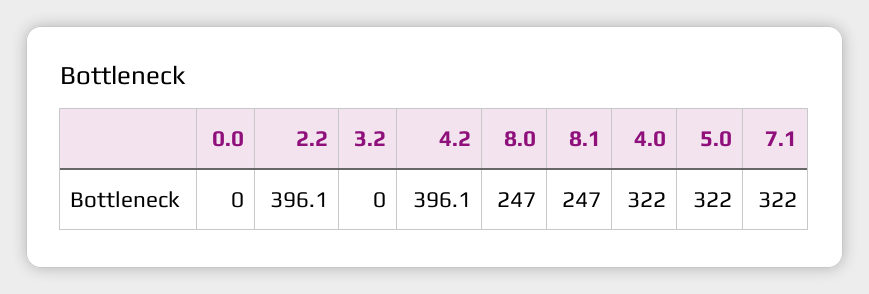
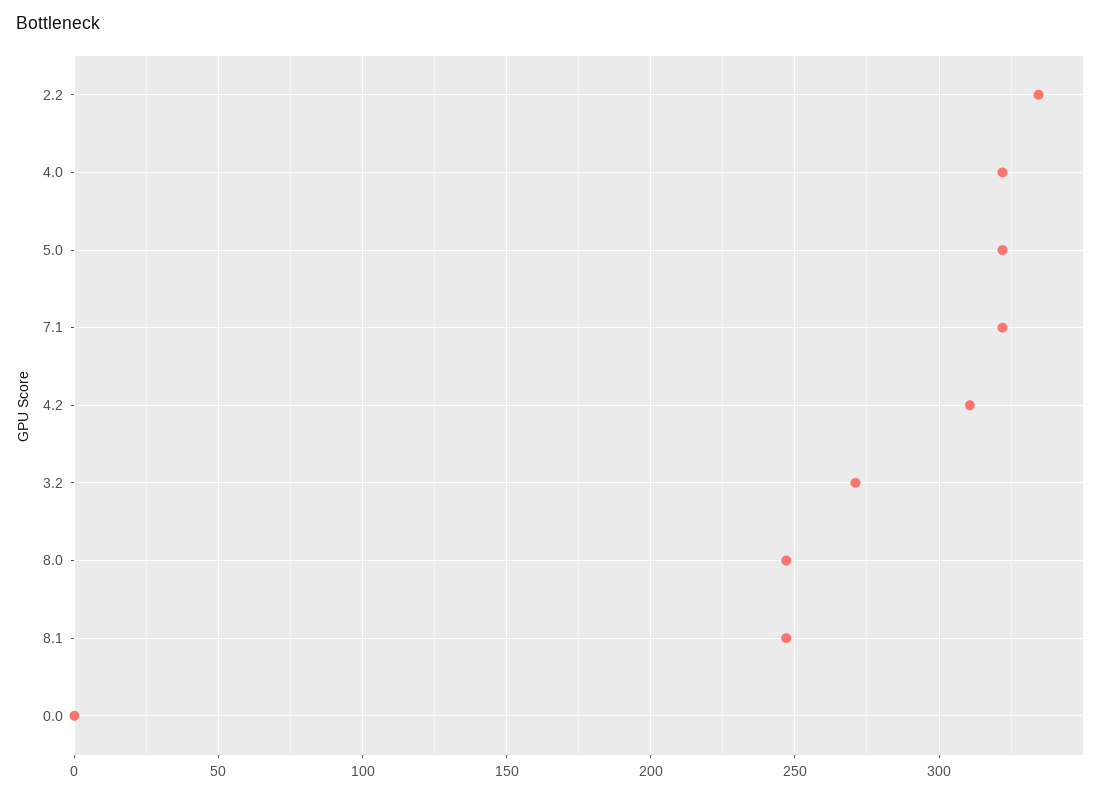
2.2: 396.1 -> 335
3.2: 0 -> 270
4.2: 396.1 -> 310

